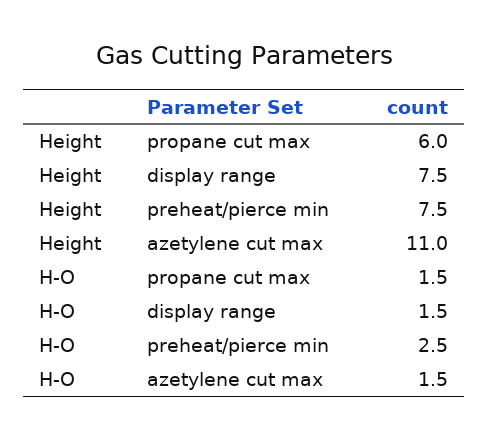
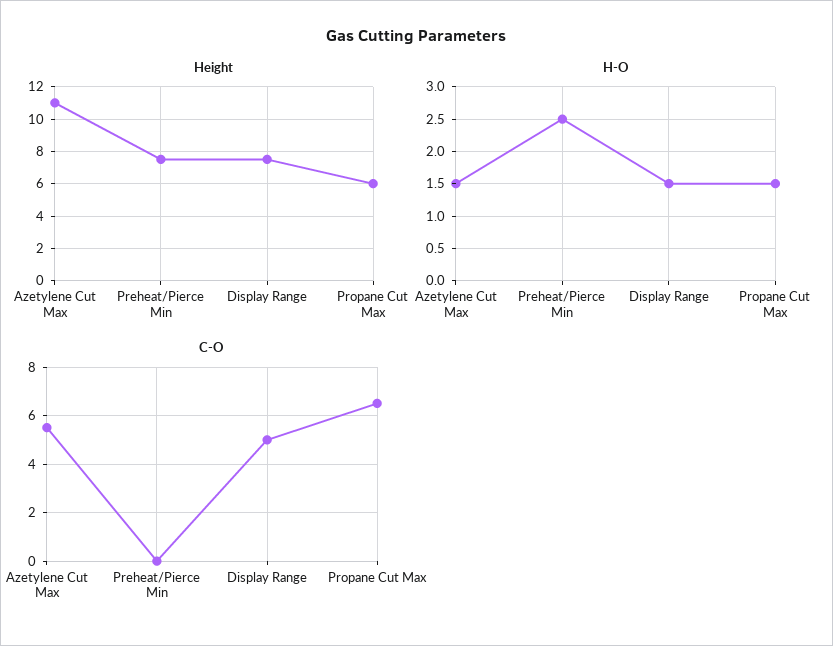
C-O, azetylene cut max: none -> 5.5
C-O, preheat/pierce min: none -> 0
C-O, display range: none -> 5
C-O, propane cut max: none -> 6.5

